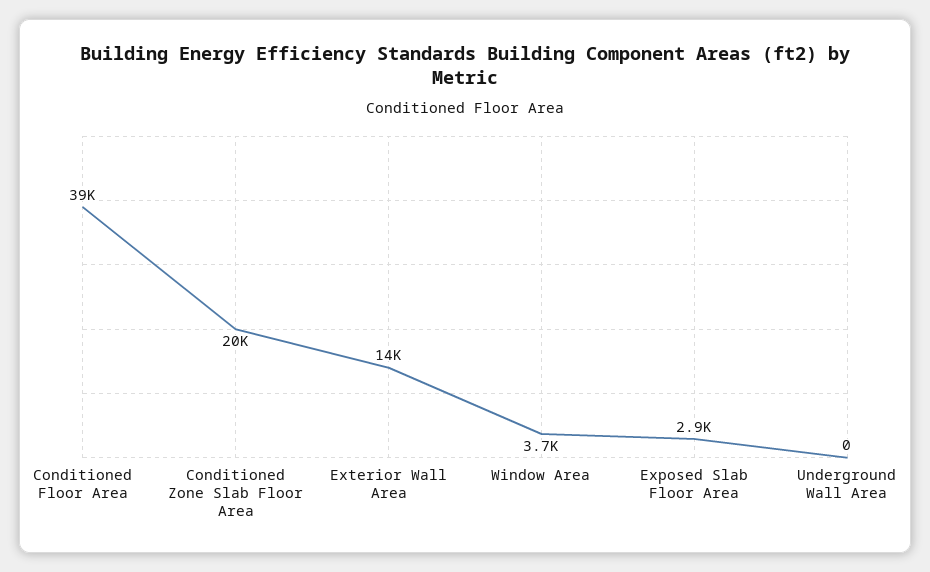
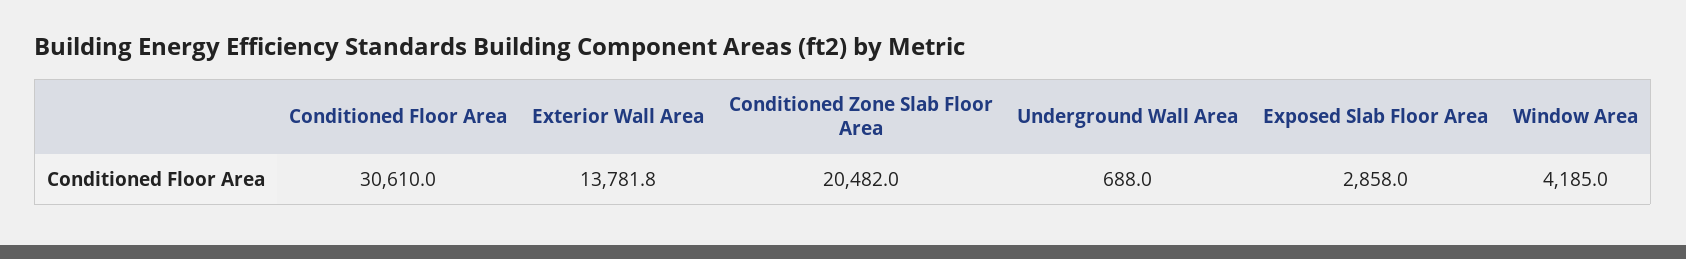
Conditioned Floor Area: 39000 -> 30610
Window Area: 3700 -> 4185
Underground Wall Area: 0 -> 688

